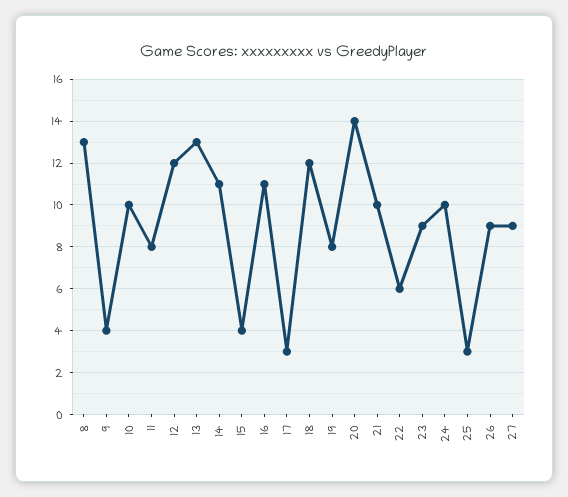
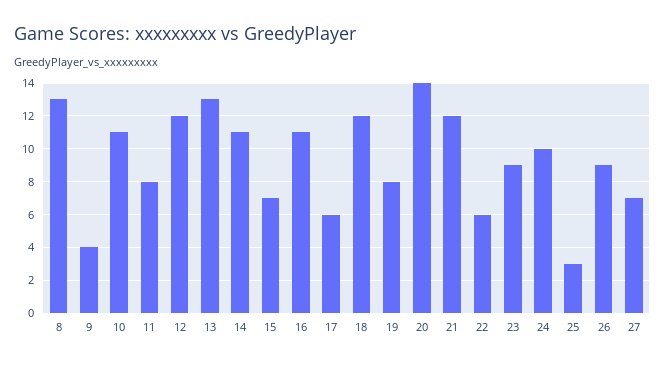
10: 10 -> 11
15: 4 -> 7
17: 3 -> 6
21: 10 -> 12
27: 9 -> 7

